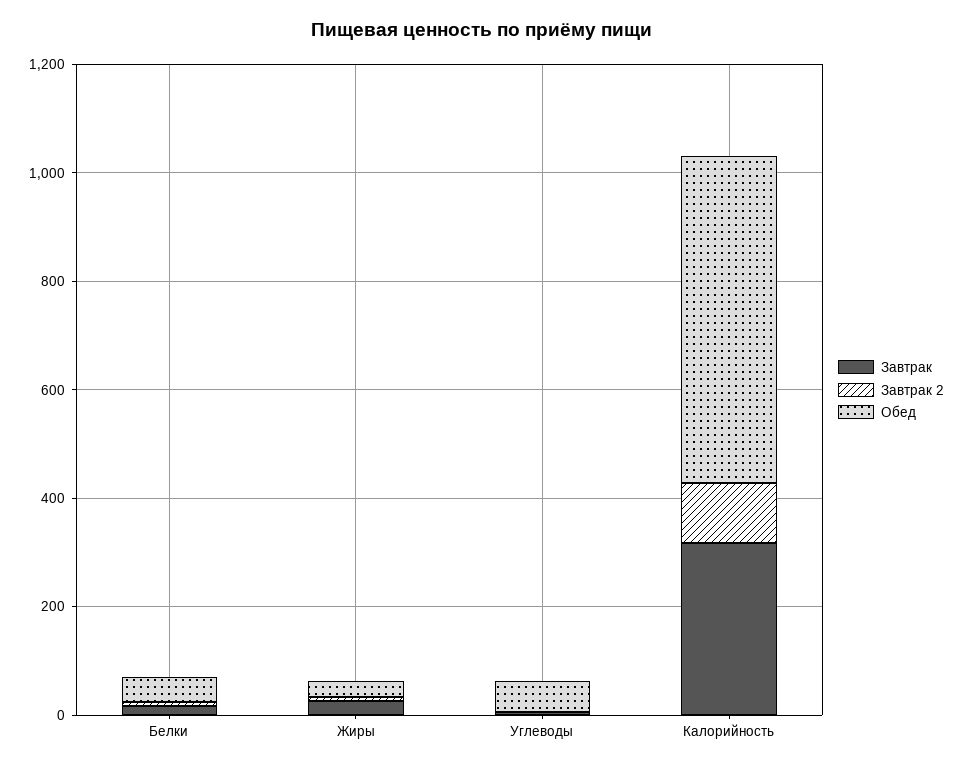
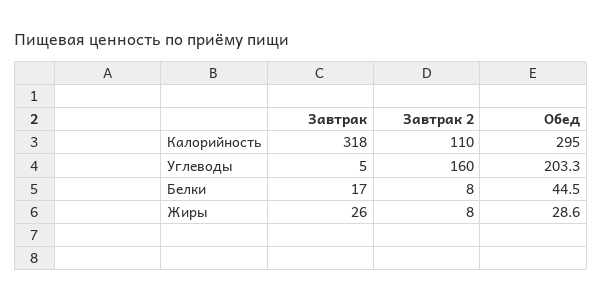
Завтрак 2, Углеводы: 0 -> 160
Обед, Углеводы: 50 -> 203.3
Обед, Калорийность: 600 -> 295

